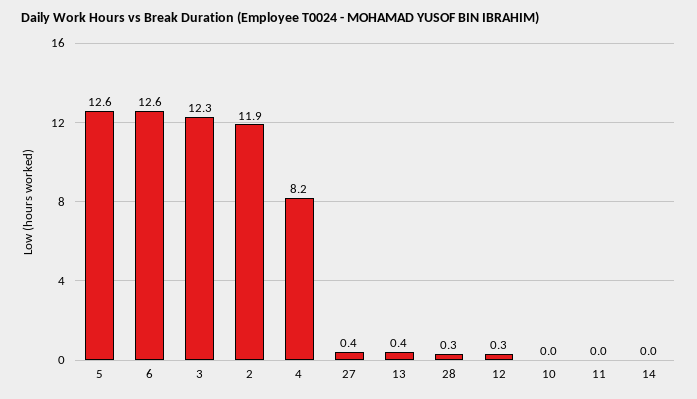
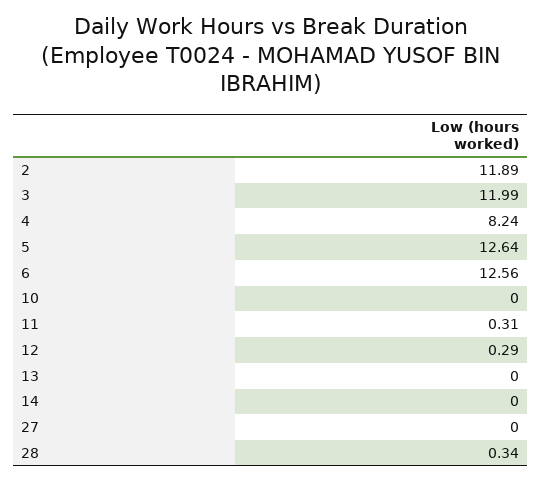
3: 12.3 -> 11.99
27: 0.4 -> 0
13: 0.4 -> 0
11: 0 -> 0.31

